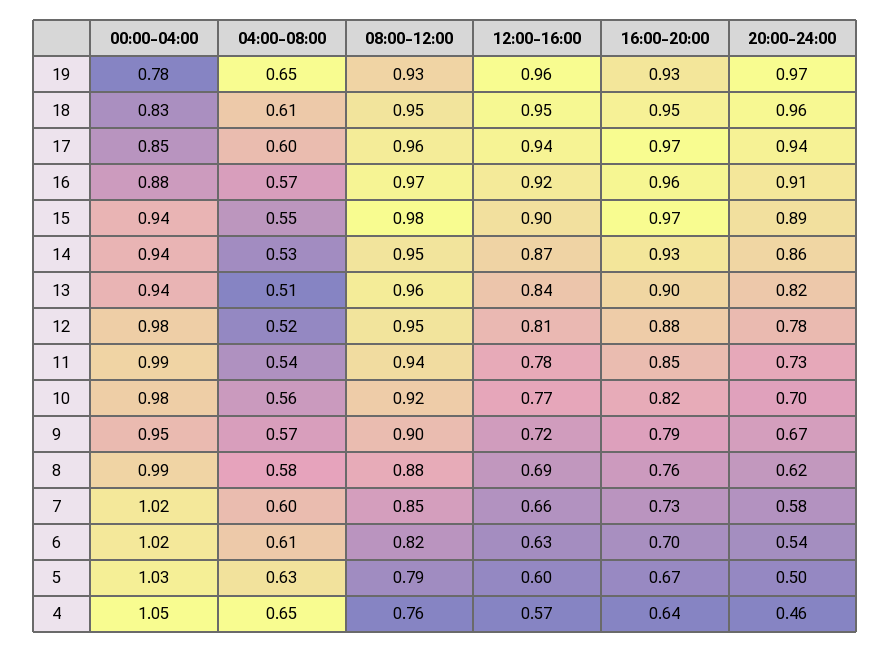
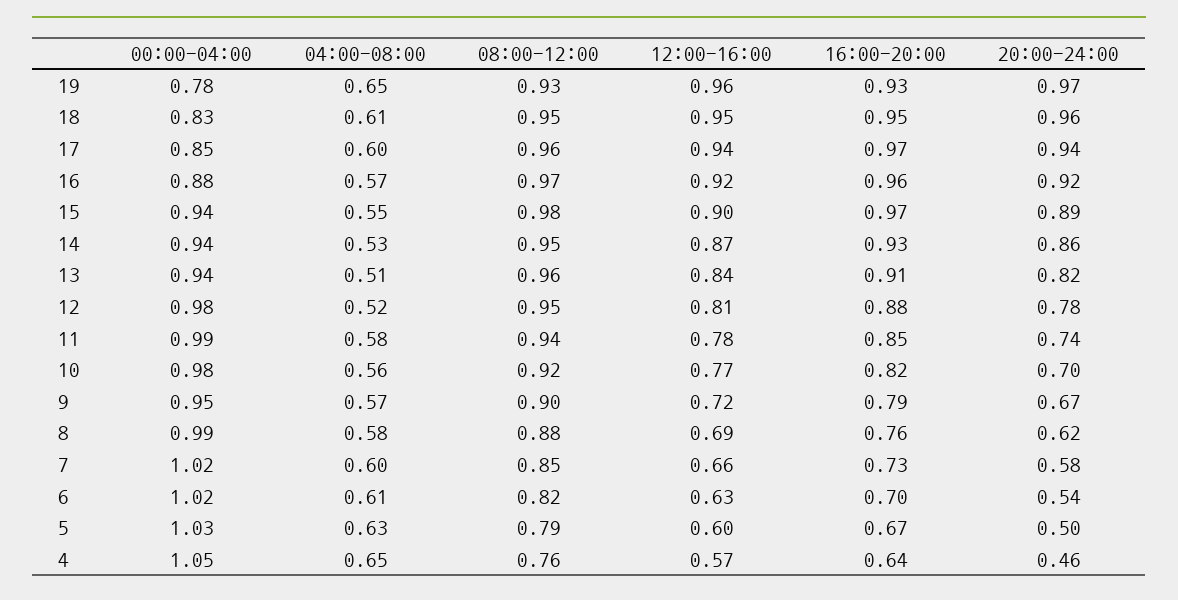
20:00-24:00, 16: 0.91 -> 0.92
16:00-20:00, 13: 0.9 -> 0.91
04:00-08:00, 11: 0.54 -> 0.58
20:00-24:00, 11: 0.73 -> 0.74

